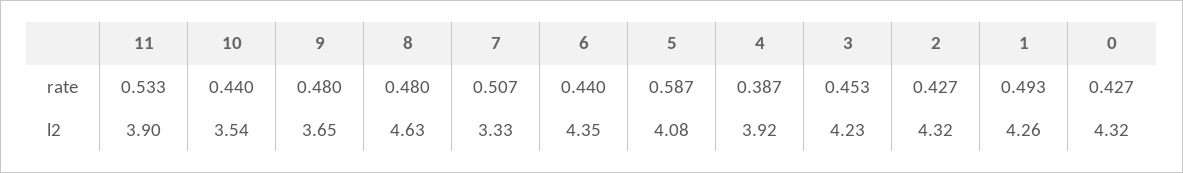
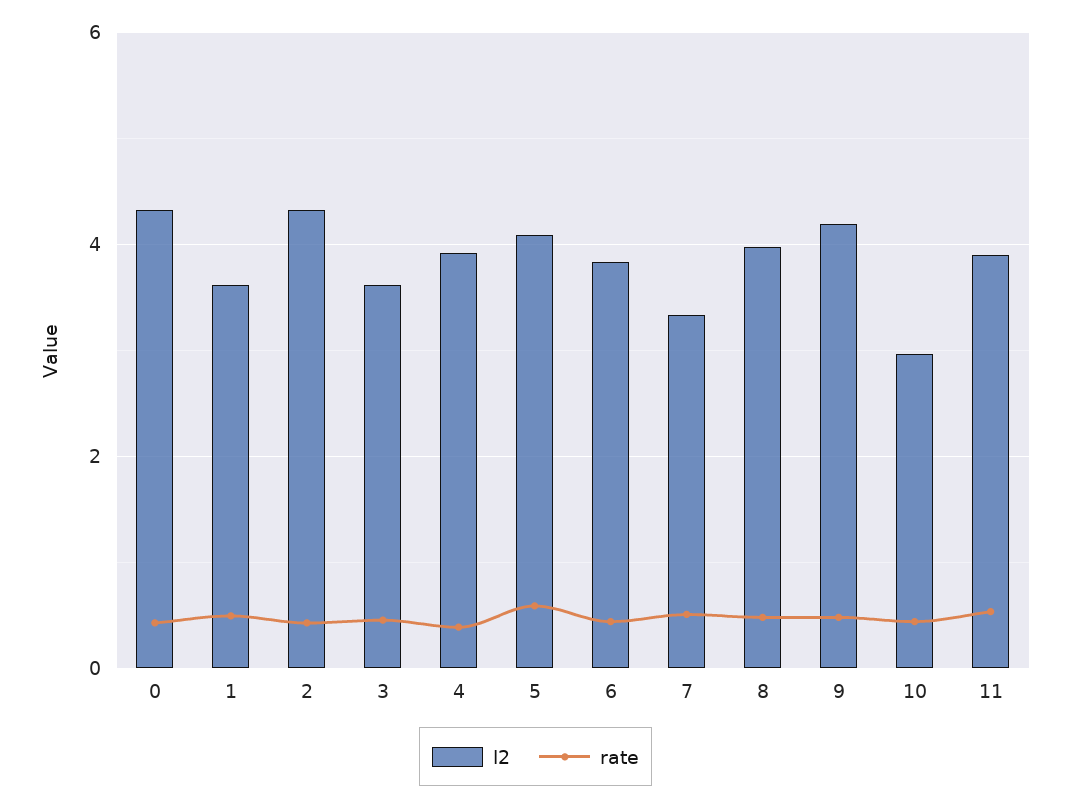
l2, 10: 3.54 -> 3
l2, 9: 3.65 -> 4.2
l2, 8: 4.63 -> 4
l2, 6: 4.35 -> 3.8
l2, 3: 4.23 -> 3.6
l2, 1: 4.26 -> 3.6

